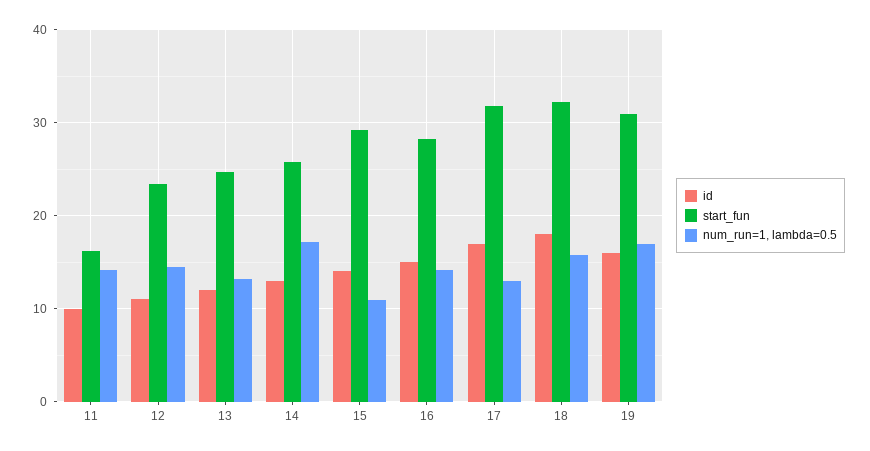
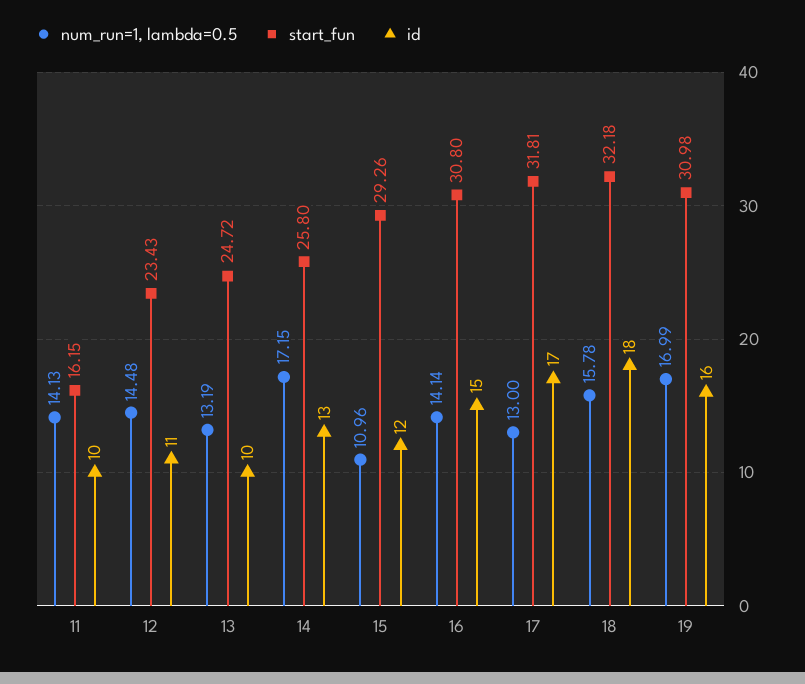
id, 13: 12 -> 10
id, 15: 14 -> 12
start_fun, 16: 28 -> 30.8

